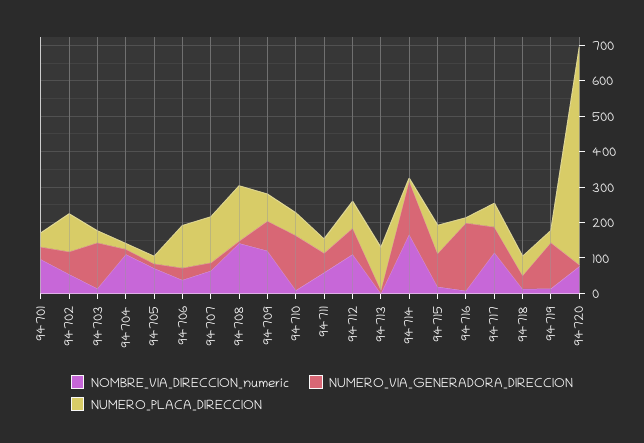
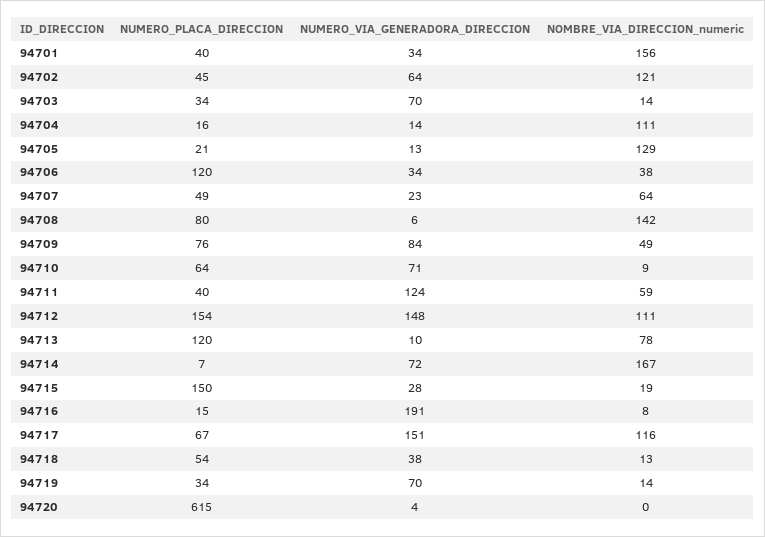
NOMBRE_VIA_DIRECCION_numeric, 94701: 100 -> 156
NOMBRE_VIA_DIRECCION_numeric, 94702: 50 -> 121
NUMERO_PLACA_DIRECCION, 94702: 100 -> 45
NUMERO_VIA_GENERADORA_DIRECCION, 94703: 125 -> 70
NOMBRE_VIA_DIRECCION_numeric, 94705: 75 -> 129
NUMERO_PLACA_DIRECCION, 94707: 125 -> 49
NUMERO_PLACA_DIRECCION, 94708: 150 -> 80
NOMBRE_VIA_DIRECCION_numeric, 94709: 125 -> 49
NUMERO_VIA_GENERADORA_DIRECCION, 94710: 150 -> 71
NUMERO_VIA_GENERADORA_DIRECCION, 94711: 50 -> 124
NUMERO_VIA_GENERADORA_DIRECCION, 94712: 75 -> 148
NUMERO_PLACA_DIRECCION, 94712: 75 -> 154
NOMBRE_VIA_DIRECCION_numeric, 94713: 0 -> 78
NUMERO_VIA_GENERADORA_DIRECCION, 94714: 150 -> 72
NUMERO_VIA_GENERADORA_DIRECCION, 94715: 100 -> 28
NUMERO_PLACA_DIRECCION, 94715: 75 -> 150
NUMERO_VIA_GENERADORA_DIRECCION, 94717: 75 -> 151
NUMERO_VIA_GENERADORA_DIRECCION, 94719: 125 -> 70
NOMBRE_VIA_DIRECCION_numeric, 94720: 75 -> 0

